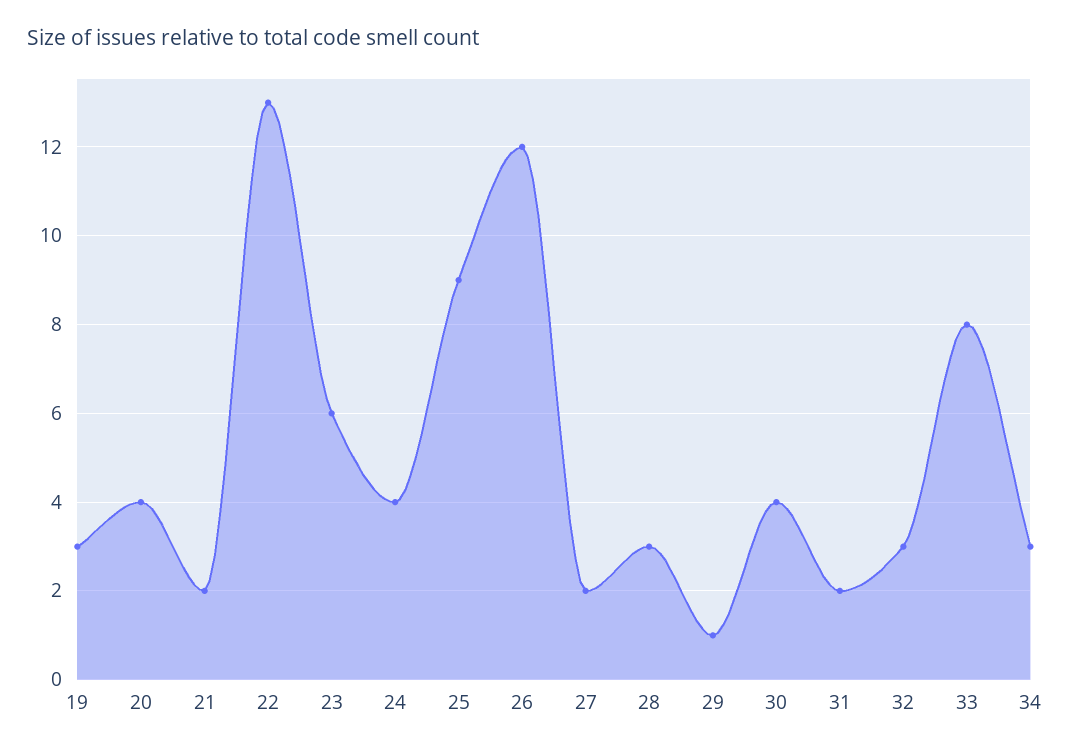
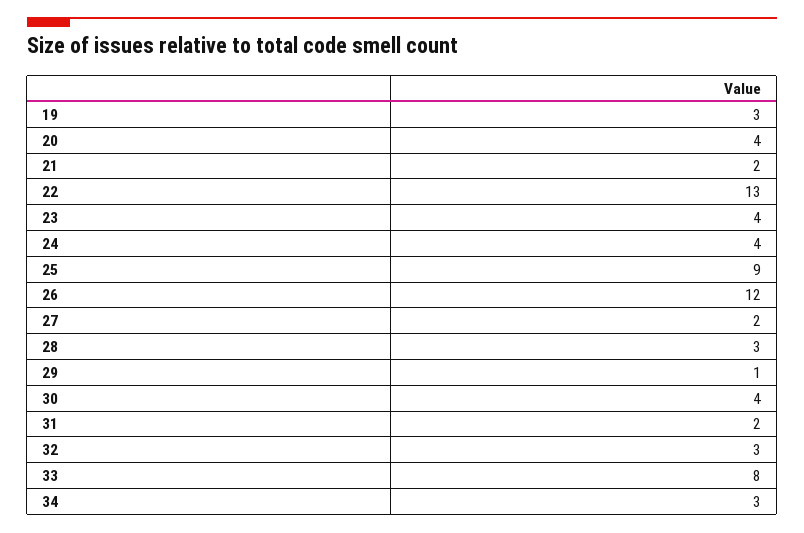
23: 6 -> 4

